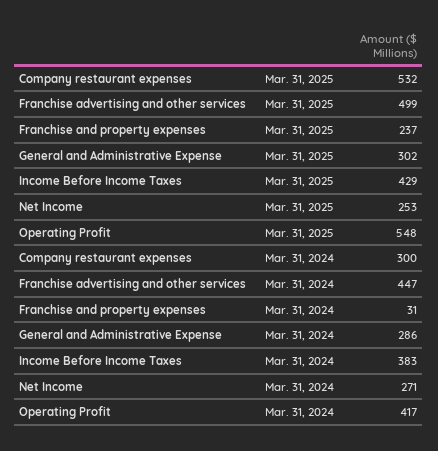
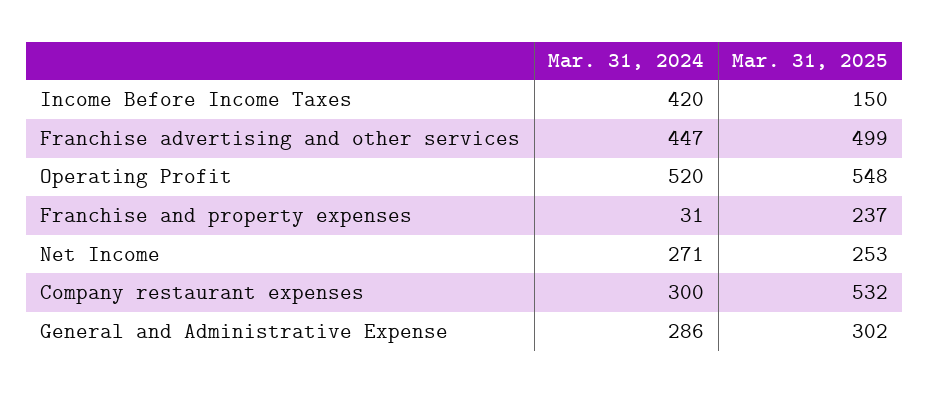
Income Before Income Taxes, Mar. 31, 2025: 429 -> 150
Income Before Income Taxes, Mar. 31, 2024: 383 -> 420
Operating Profit, Mar. 31, 2024: 417 -> 520

